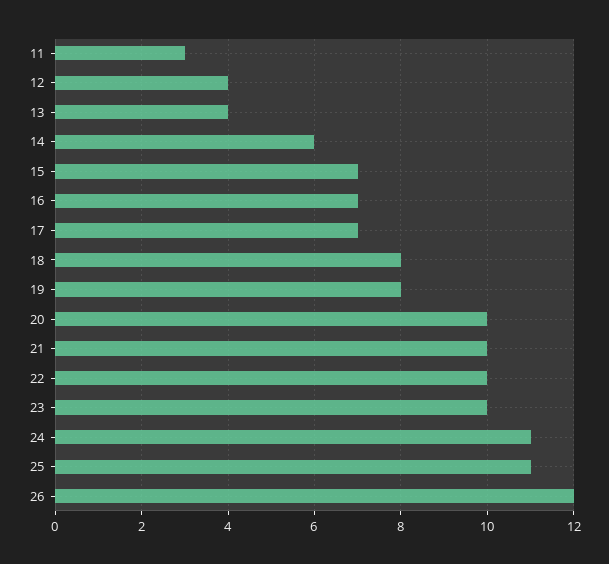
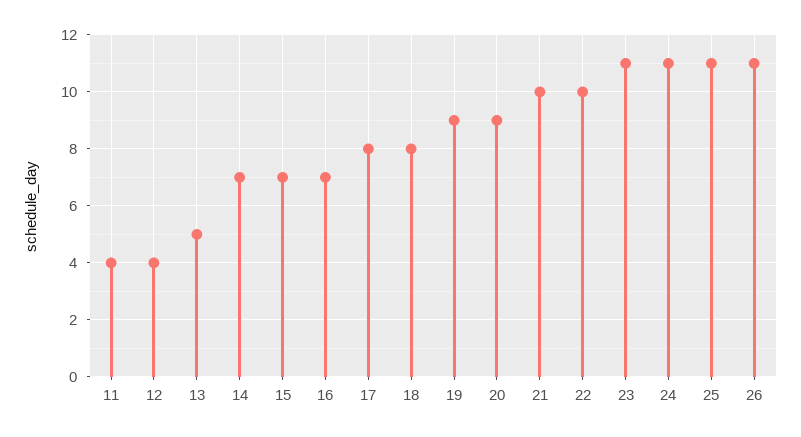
11: 3 -> 4
13: 4 -> 5
14: 6 -> 7
17: 7 -> 8
19: 8 -> 9
20: 10 -> 9
23: 10 -> 11
26: 12 -> 11

